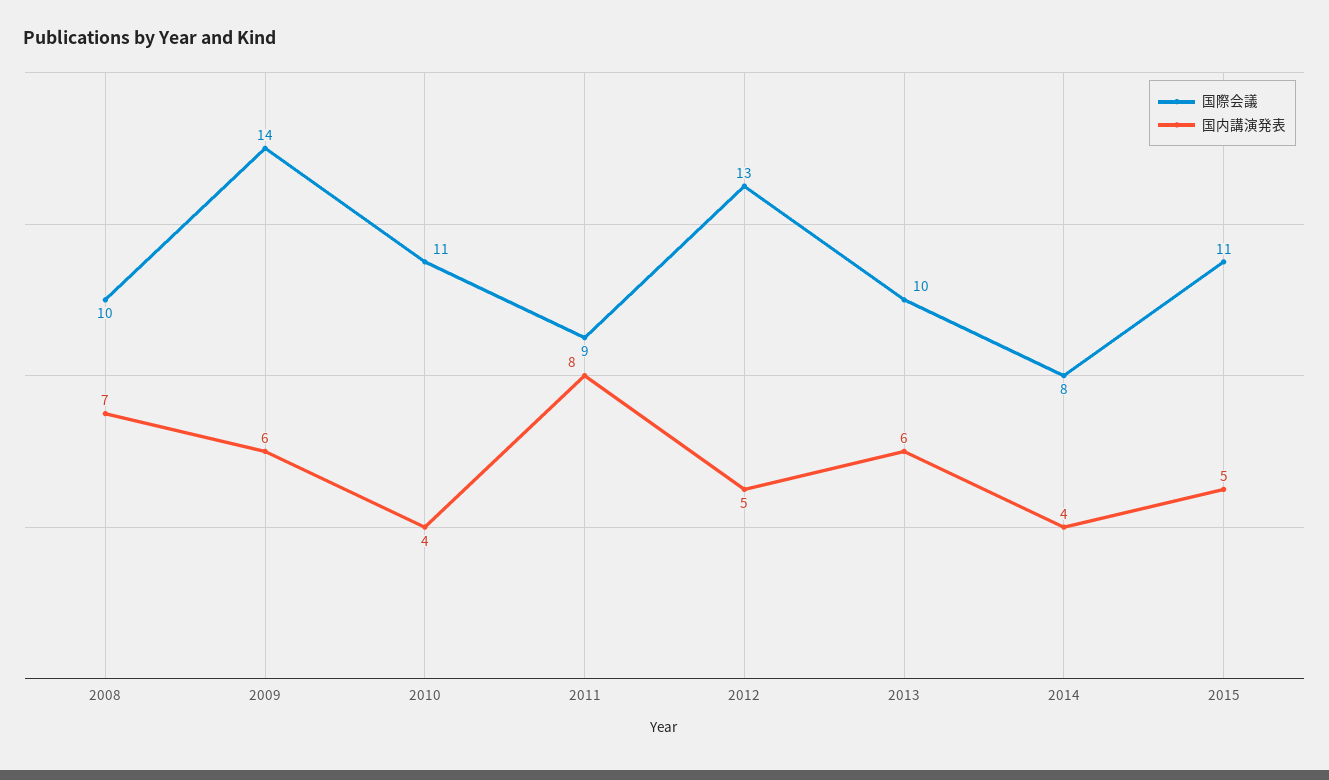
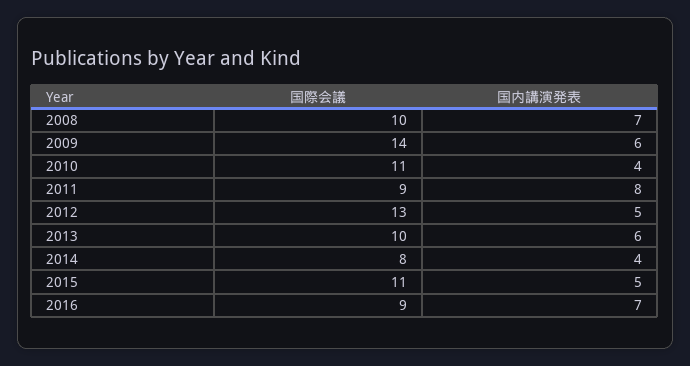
国際会議, 2016: none -> 9
国内講演発表, 2016: none -> 7

